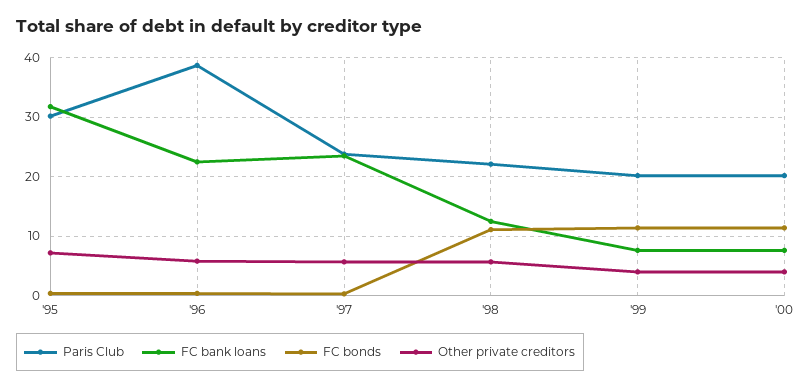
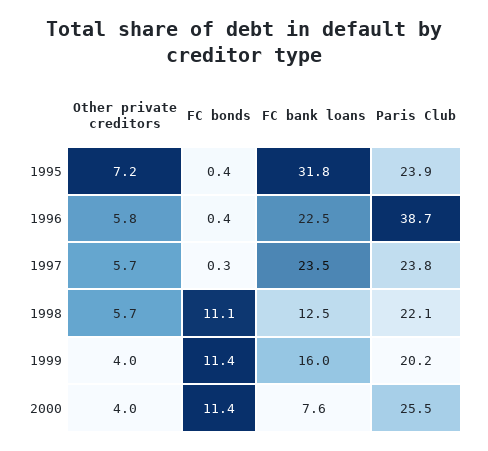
Paris Club, '95: 30 -> 23.9
FC bank loans, '99: 8 -> 16
Paris Club, '00: 20 -> 25.5

